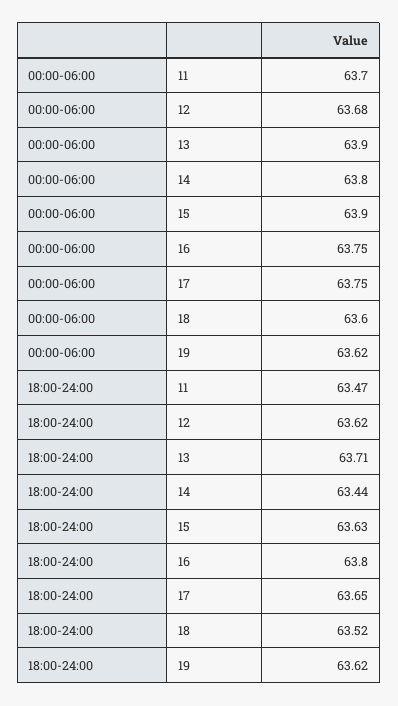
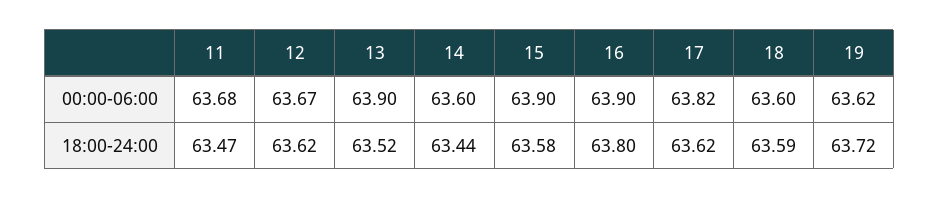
00:00-06:00, 11: 63.7 -> 63.68
00:00-06:00, 12: 63.68 -> 63.67
00:00-06:00, 14: 63.8 -> 63.6
00:00-06:00, 16: 63.75 -> 63.9
00:00-06:00, 17: 63.75 -> 63.82
18:00-24:00, 13: 63.71 -> 63.52
18:00-24:00, 15: 63.63 -> 63.58
18:00-24:00, 17: 63.65 -> 63.62
18:00-24:00, 18: 63.52 -> 63.59
18:00-24:00, 19: 63.62 -> 63.72

